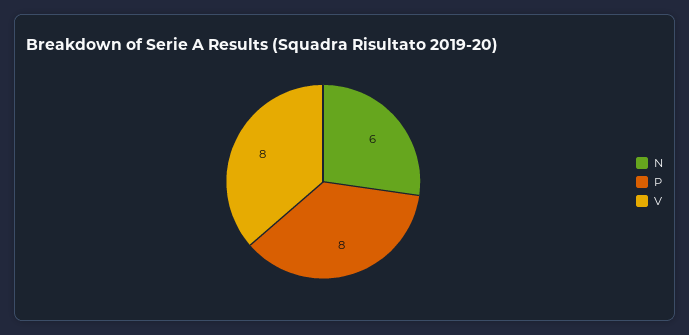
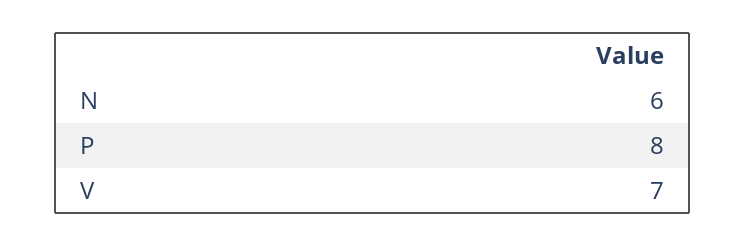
V: 8 -> 7

